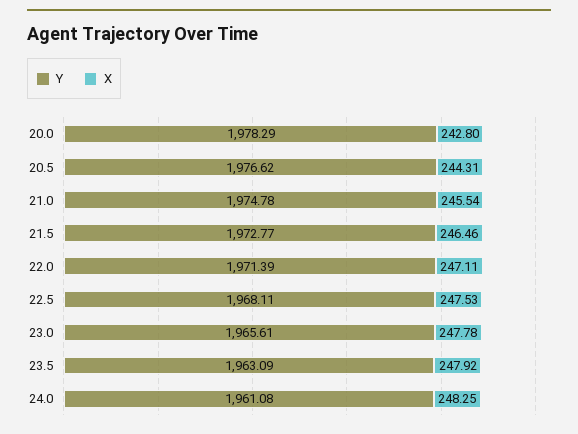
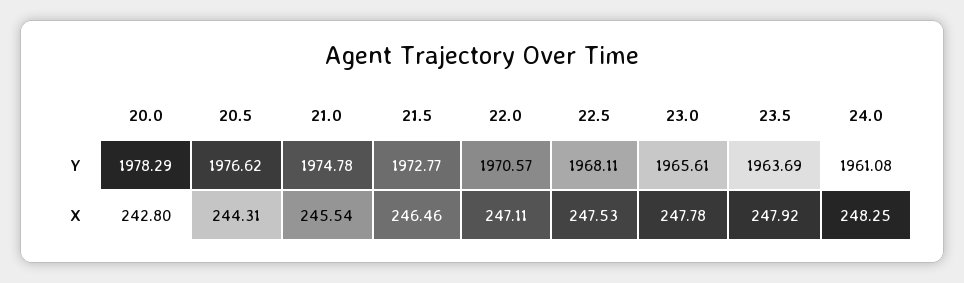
Y, 22.0: 1971.39 -> 1970.57
Y, 23.5: 1963.09 -> 1963.69

